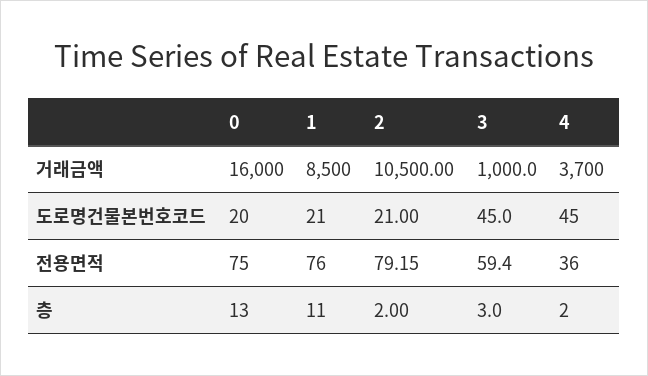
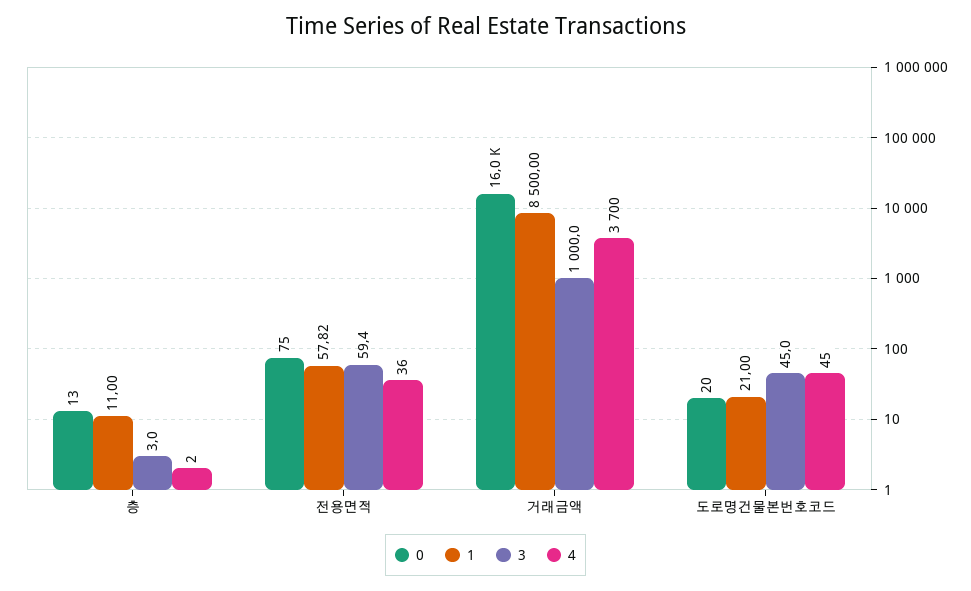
2, 거래금액: 10500 -> none
2, 도로명건물본번호코드: 21 -> none
1, 전용면적: 76 -> 57.82
2, 전용면적: 79.15 -> none
2, 층: 2 -> none

